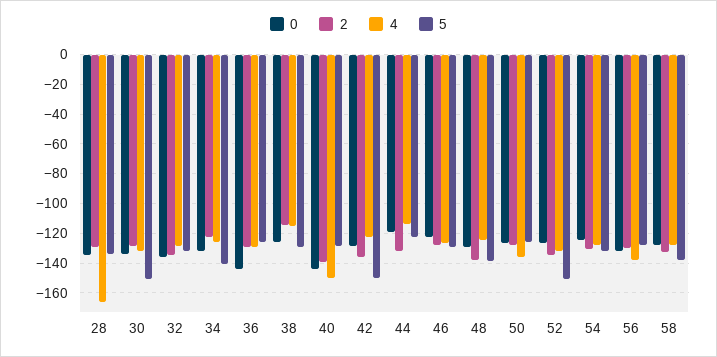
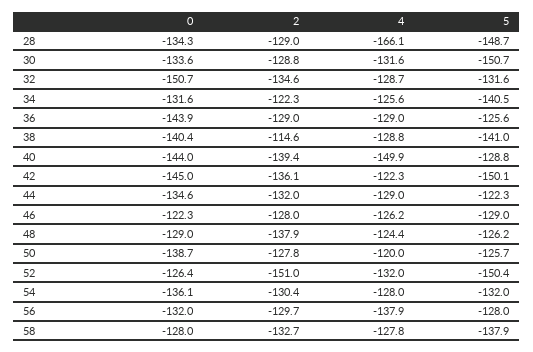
5, 28: -135 -> -148.7
0, 32: -135 -> -150.7
0, 38: -125 -> -140.4
4, 38: -115 -> -128.8
5, 38: -130 -> -141
0, 42: -130 -> -145
0, 44: -120 -> -134.6
4, 44: -115 -> -129
5, 48: -140 -> -126.2
0, 50: -125 -> -138.7
4, 50: -135 -> -120
2, 52: -135 -> -151
0, 54: -125 -> -136.1

